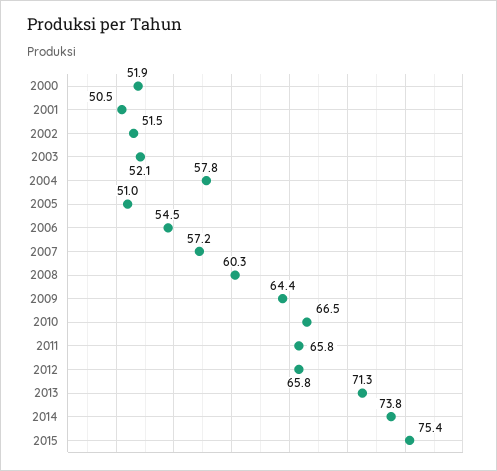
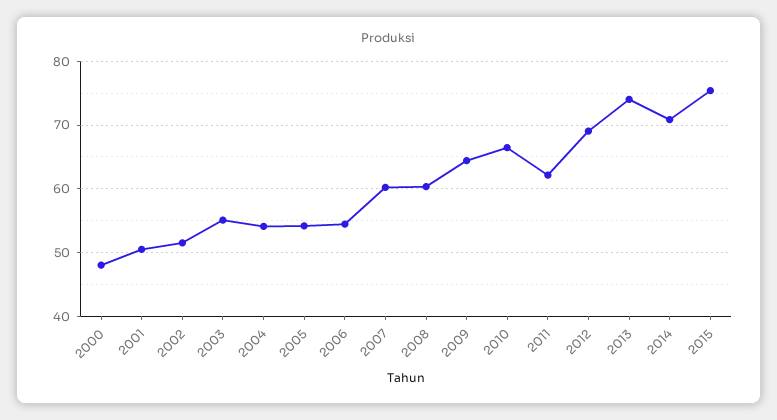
2000: 51.9 -> 48
2003: 52.1 -> 55
2004: 57.8 -> 54
2005: 51 -> 54
2007: 57.2 -> 60
2011: 65.8 -> 62
2012: 65.8 -> 69
2013: 71.3 -> 74
2014: 73.8 -> 71

